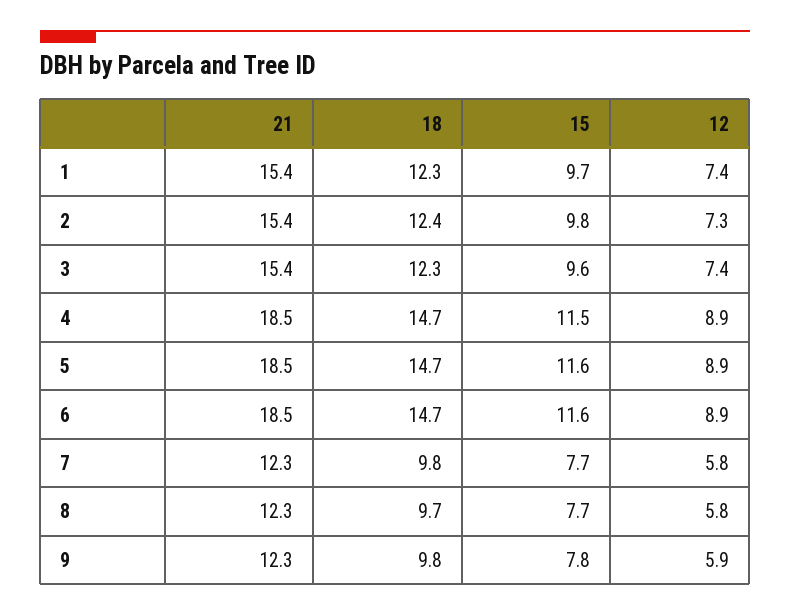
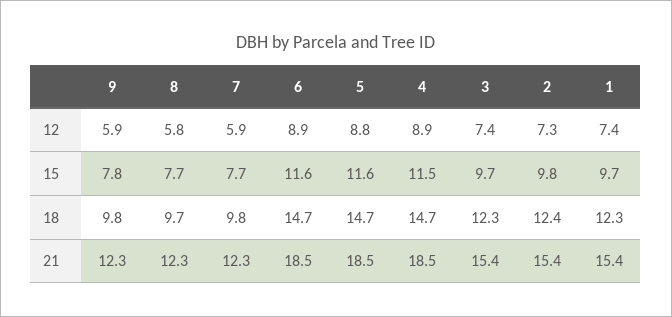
15, 3: 9.6 -> 9.7
12, 5: 8.9 -> 8.8
12, 7: 5.8 -> 5.9

